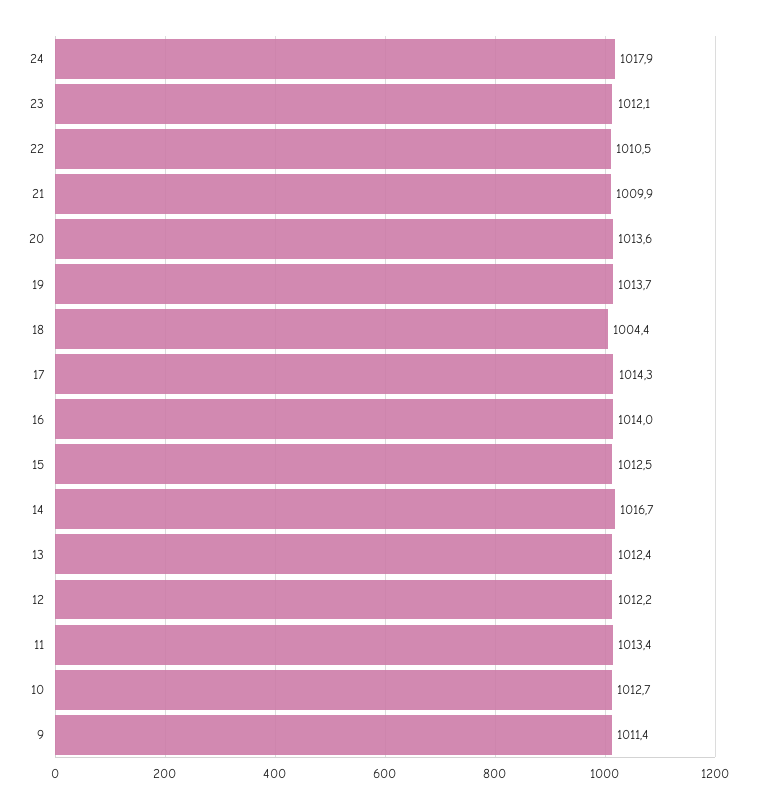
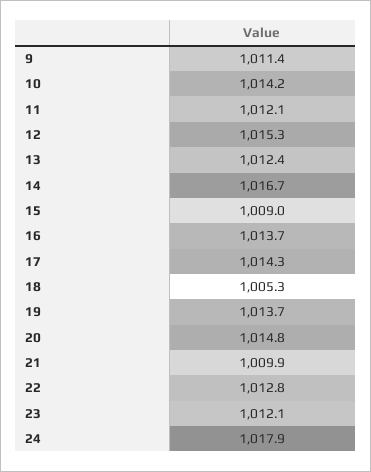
22: 1010.5 -> 1012.8
20: 1013.6 -> 1014.8
18: 1004.4 -> 1005.3
16: 1014 -> 1013.7
15: 1012.5 -> 1009
12: 1012.2 -> 1015.3
11: 1013.4 -> 1012.1
10: 1012.7 -> 1014.2

